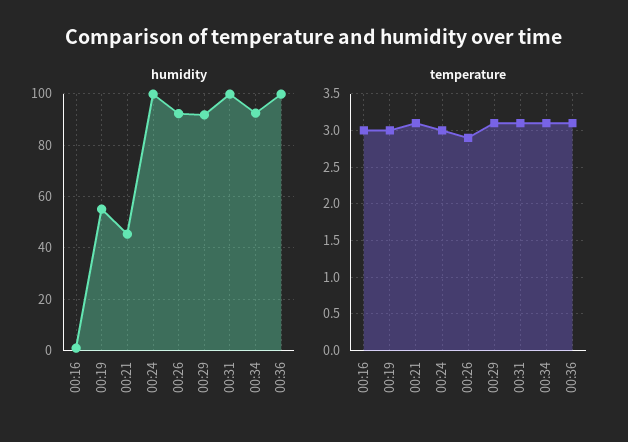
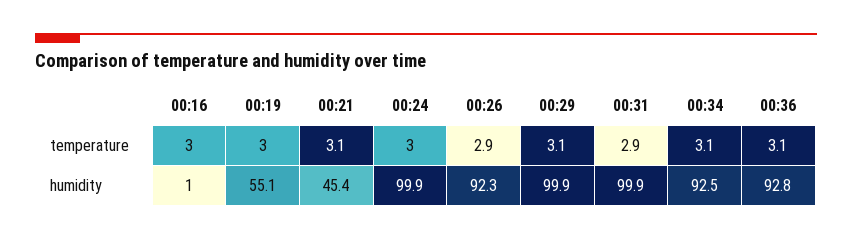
humidity, 00:29: 92.5 -> 99.9
humidity, 00:36: 100 -> 92.8
temperature, 00:31: 3.1 -> 2.9

